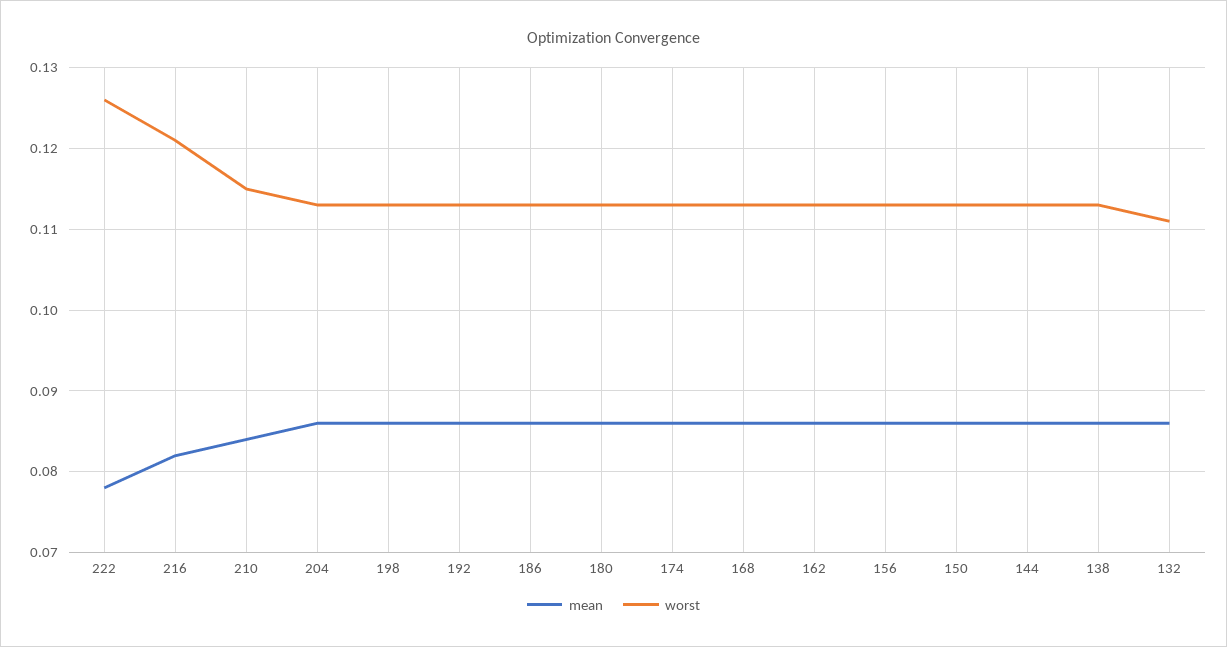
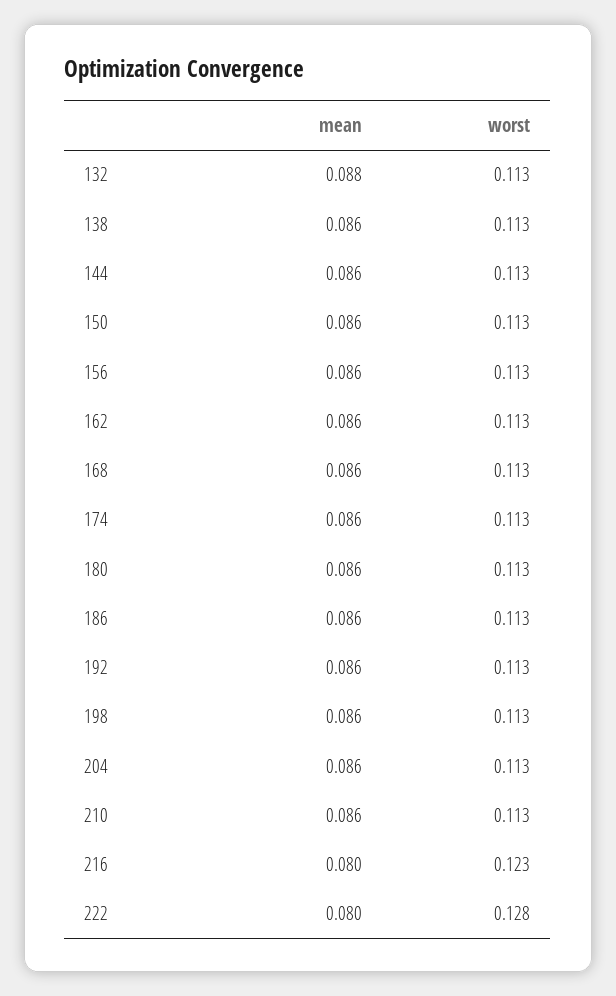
mean, 222: 0.078 -> 0.08
worst, 222: 0.126 -> 0.128
mean, 216: 0.082 -> 0.08
worst, 216: 0.121 -> 0.123
mean, 210: 0.084 -> 0.086
worst, 210: 0.115 -> 0.113
mean, 132: 0.086 -> 0.088
worst, 132: 0.111 -> 0.113

